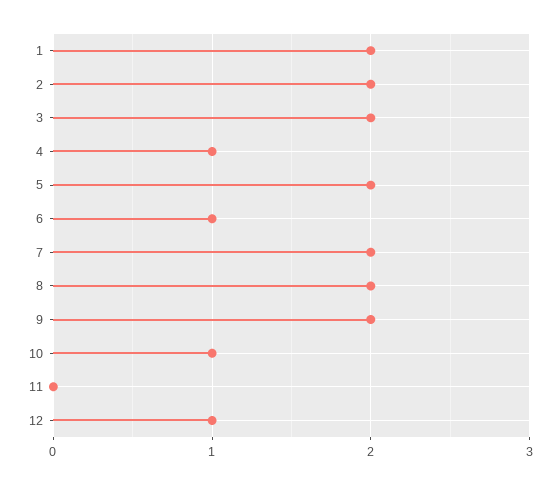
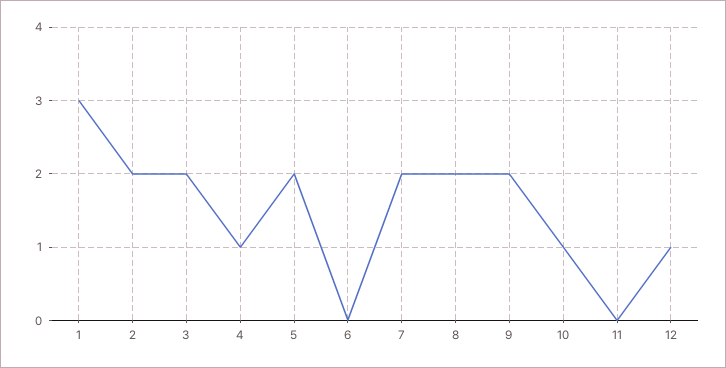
1: 2 -> 3
6: 1 -> 0

